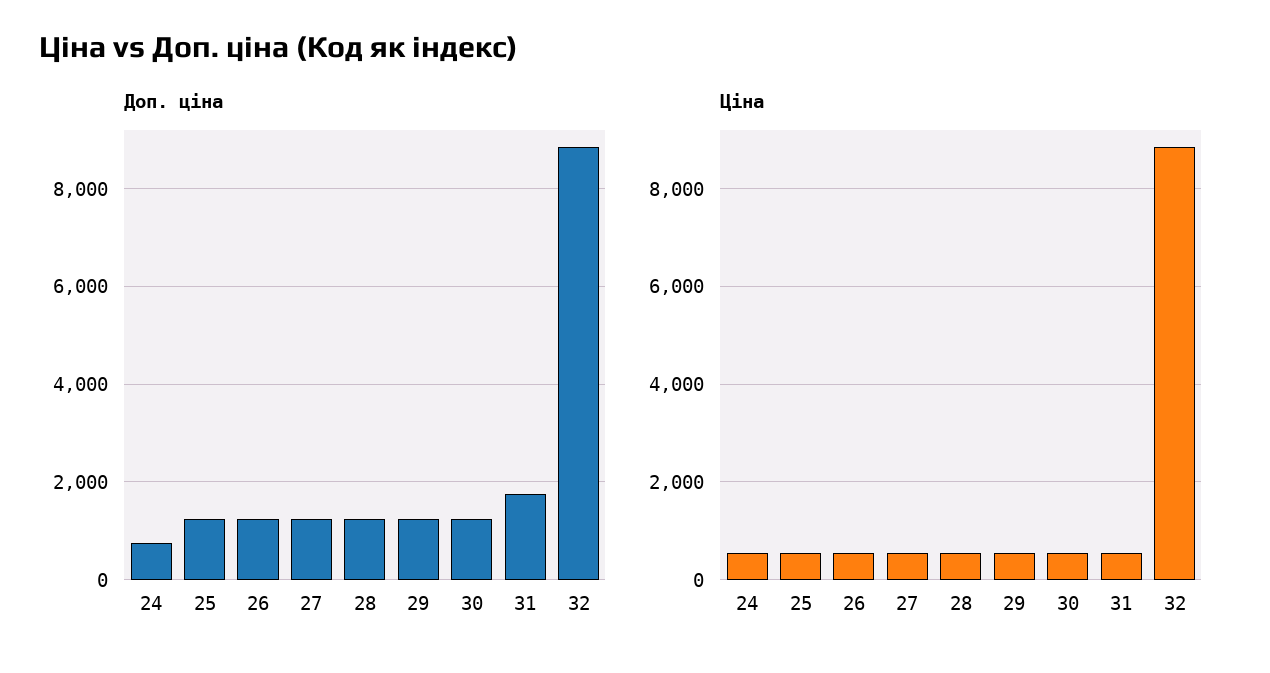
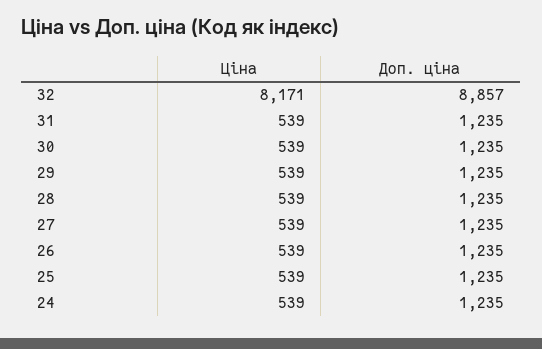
Доп. ціна, 24: 800 -> 1235
Доп. ціна, 31: 1800 -> 1235
Ціна, 32: 8800 -> 8171

